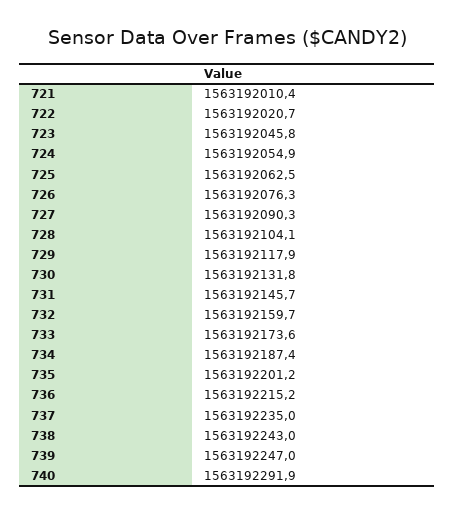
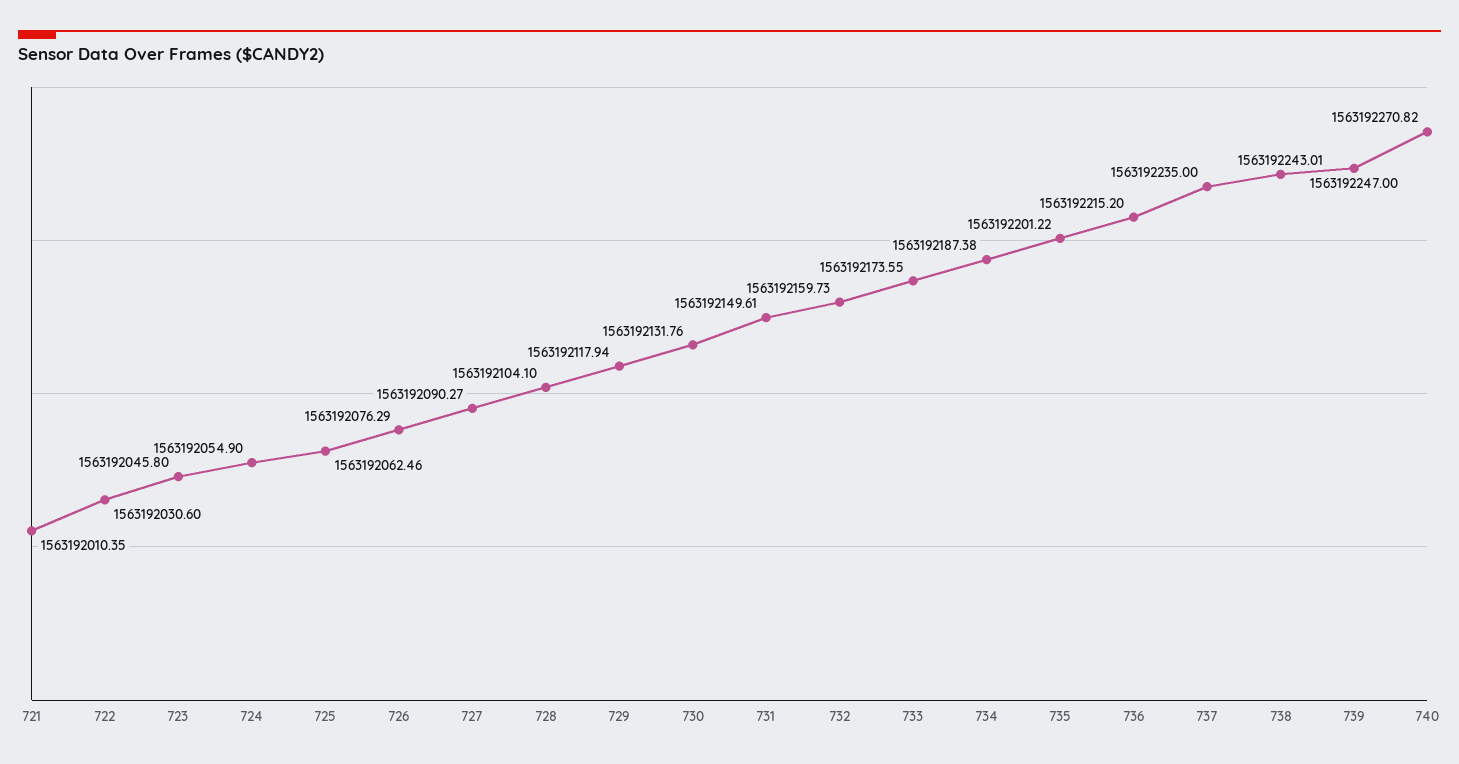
722: 1563192020.7 -> 1563192030.6
731: 1563192145.7 -> 1563192149.61
740: 1563192291.9 -> 1563192270.82

